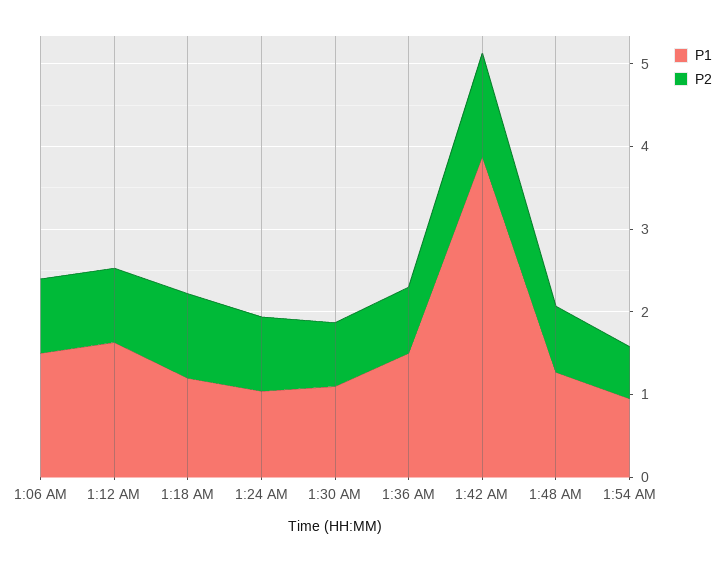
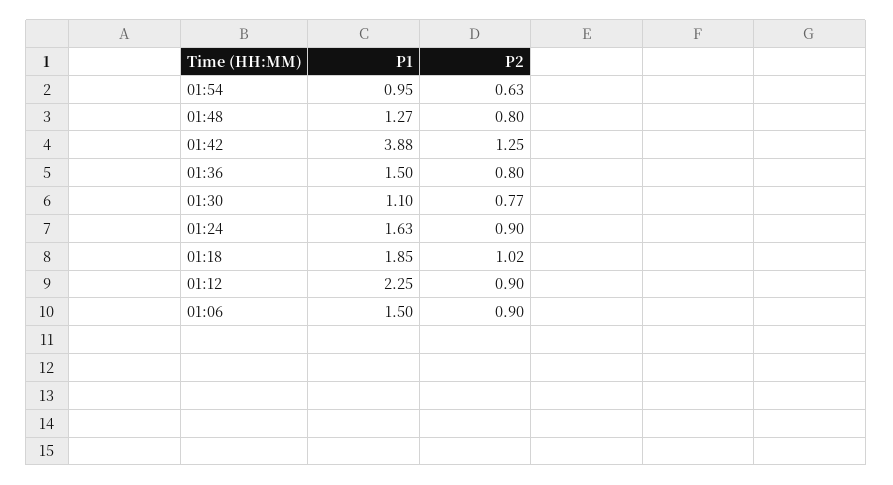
P1, 1:12 AM: 1.6 -> 2.25
P1, 1:18 AM: 1.2 -> 1.85
P1, 1:24 AM: 1 -> 1.63

